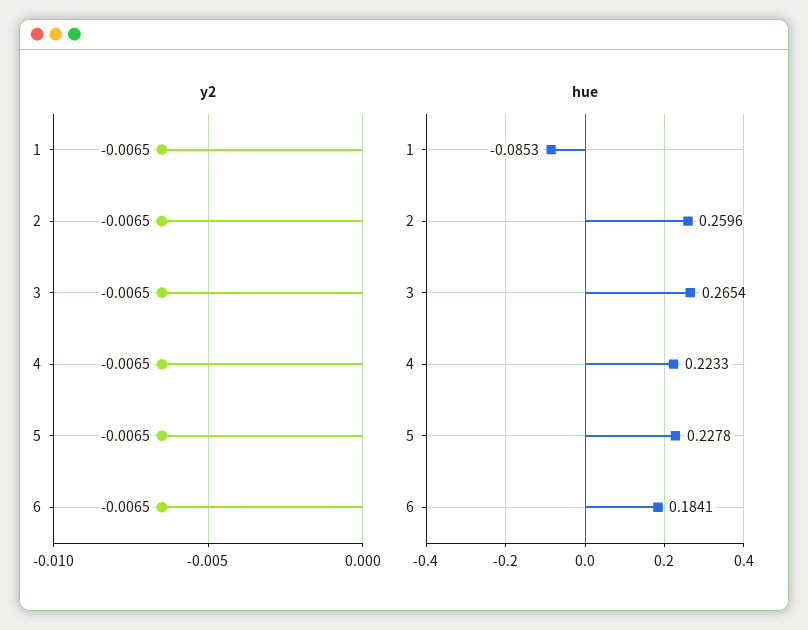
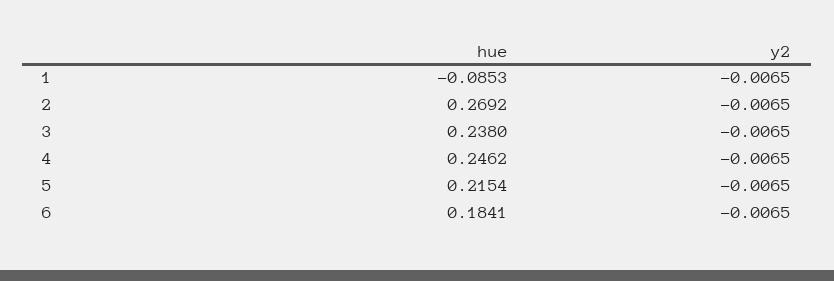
hue, 2: 0.2596 -> 0.2692
hue, 3: 0.2654 -> 0.238
hue, 4: 0.2233 -> 0.2462
hue, 5: 0.2278 -> 0.2154

